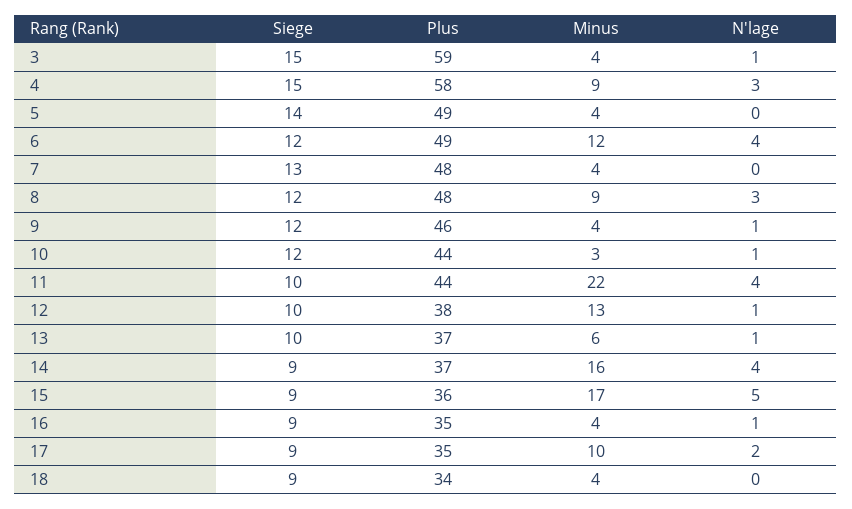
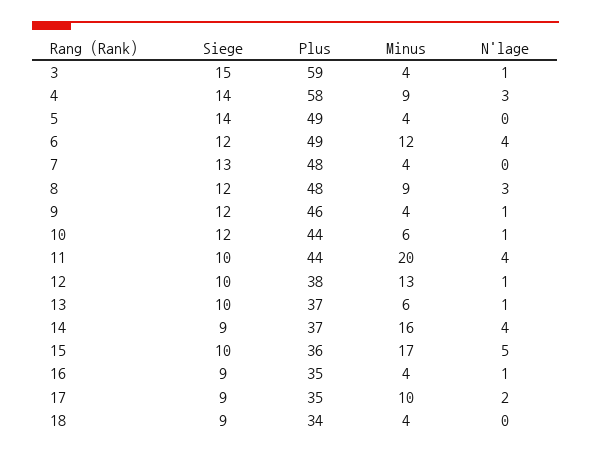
Siege, 4: 15 -> 14
Minus, 10: 3 -> 6
Minus, 11: 22 -> 20
Siege, 15: 9 -> 10

